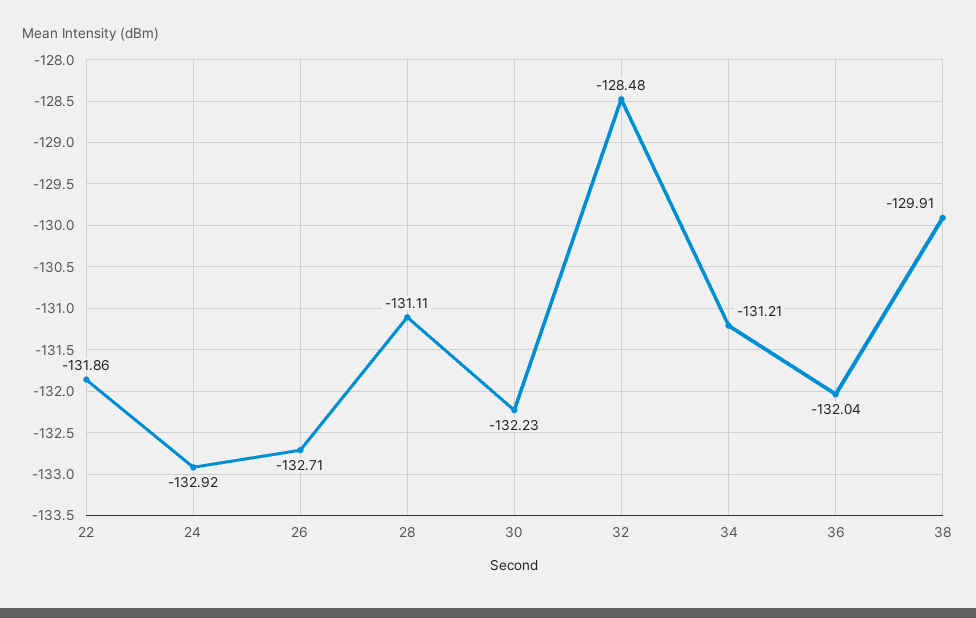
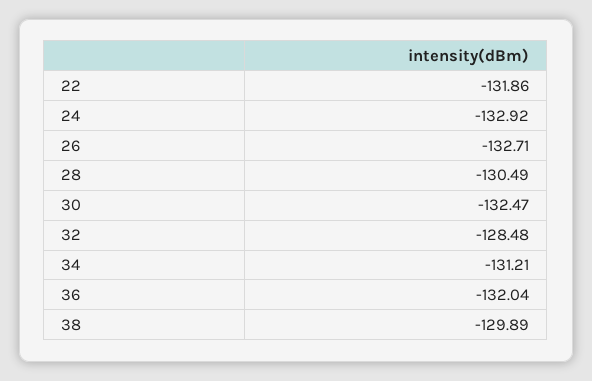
28: -131.11 -> -130.49
30: -132.23 -> -132.47
38: -129.91 -> -129.89

